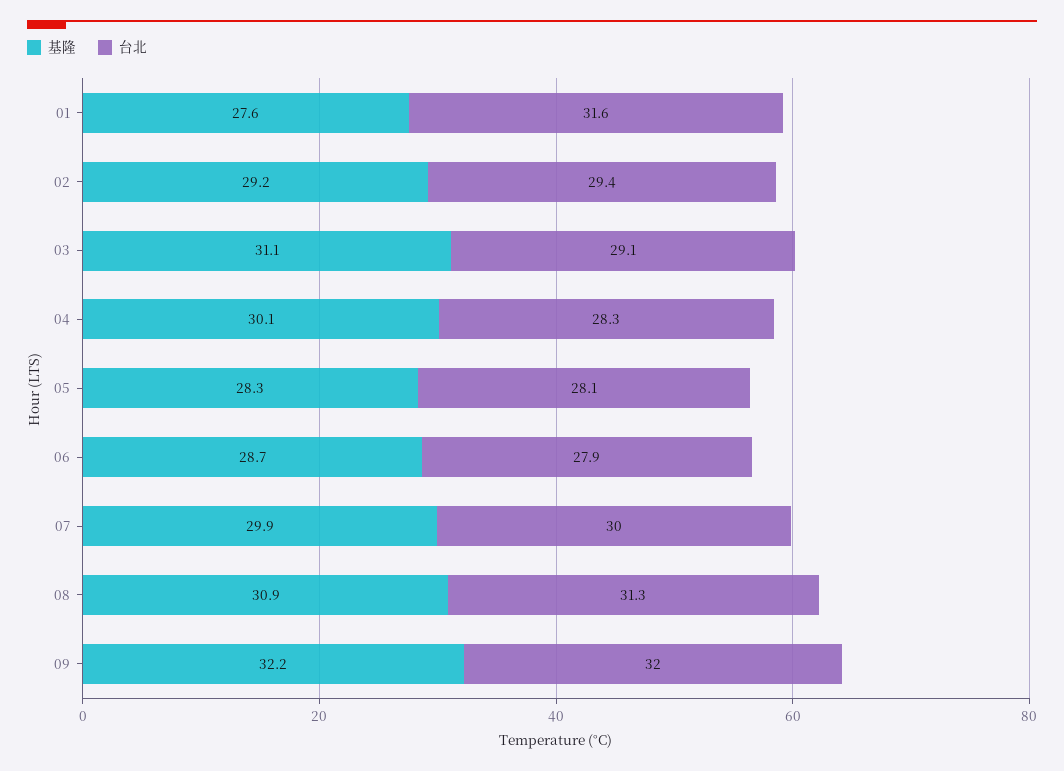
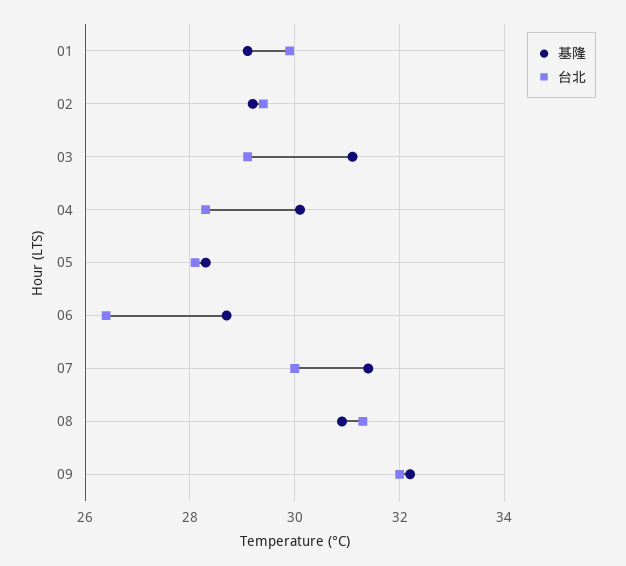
基隆, 01: 27.6 -> 29
台北, 01: 31.6 -> 30
台北, 06: 27.9 -> 26.5
基隆, 07: 29.9 -> 31.5

